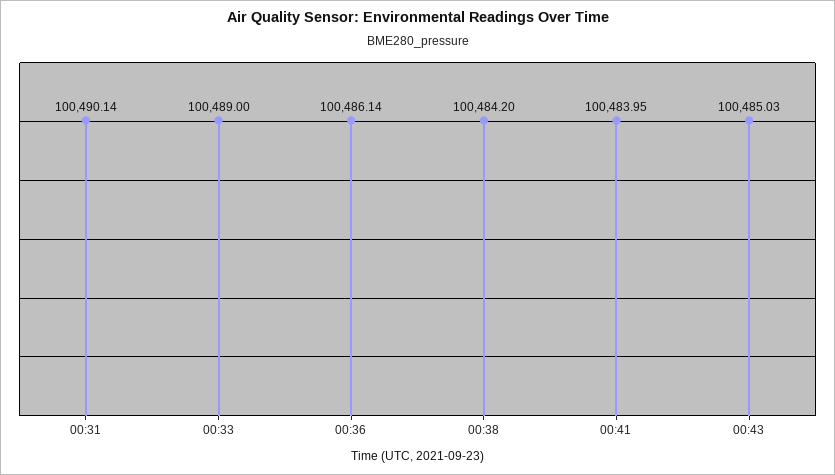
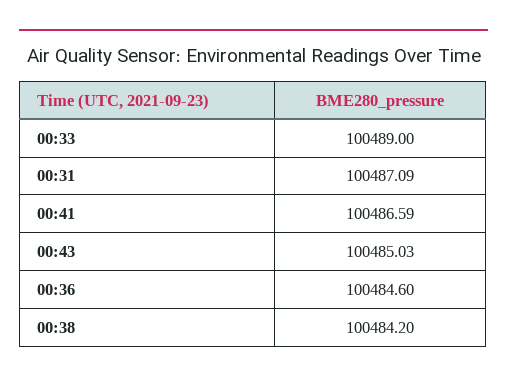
00:31: 100490.14 -> 100487.09
00:36: 100486.14 -> 100484.6
00:41: 100483.95 -> 100486.59

